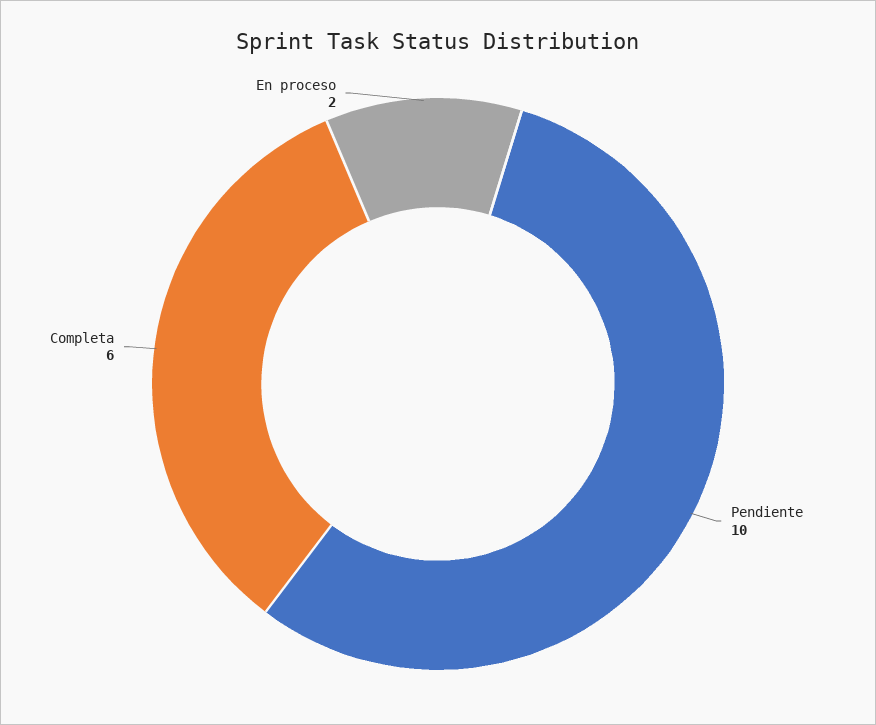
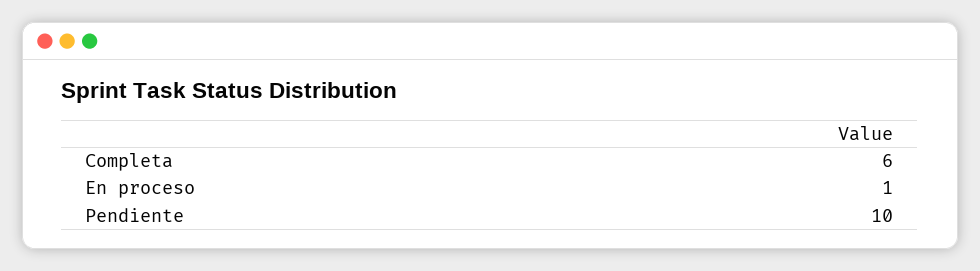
En proceso: 2 -> 1

